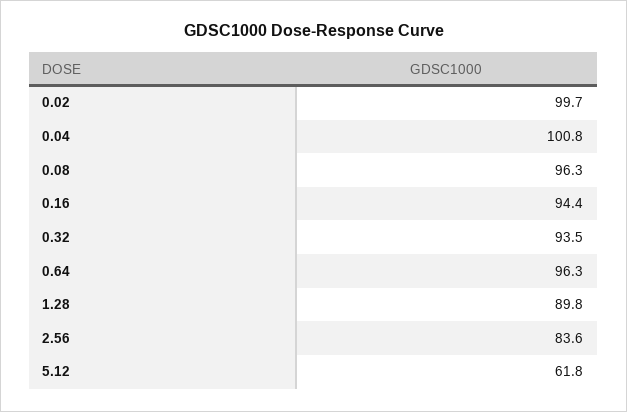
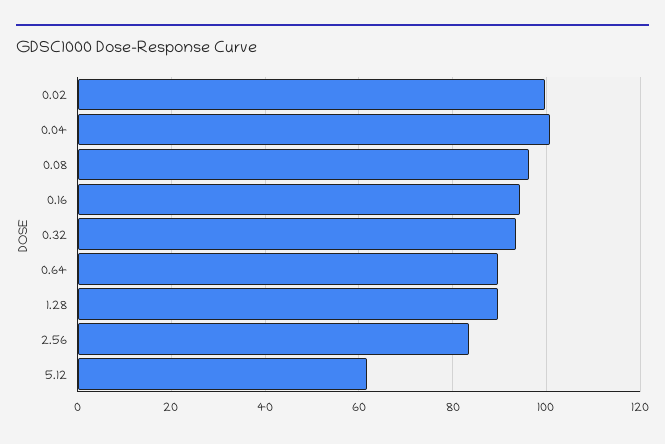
0.64: 96.3 -> 90

